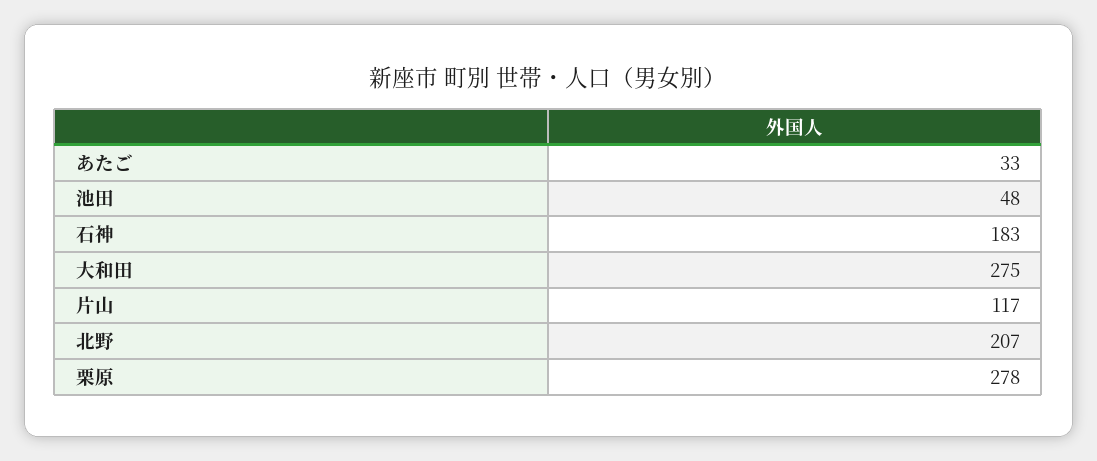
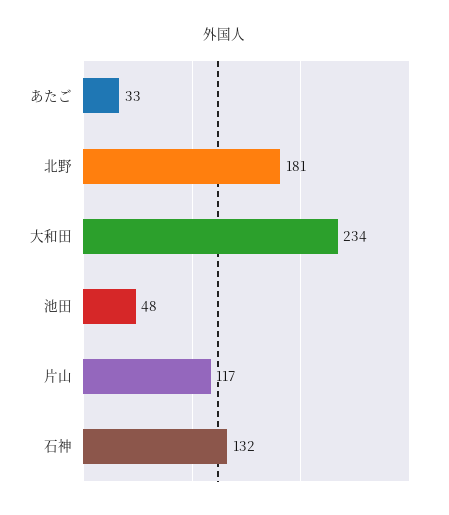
石神: 183 -> 132
大和田: 275 -> 234
北野: 207 -> 181
栗原: 278 -> none

